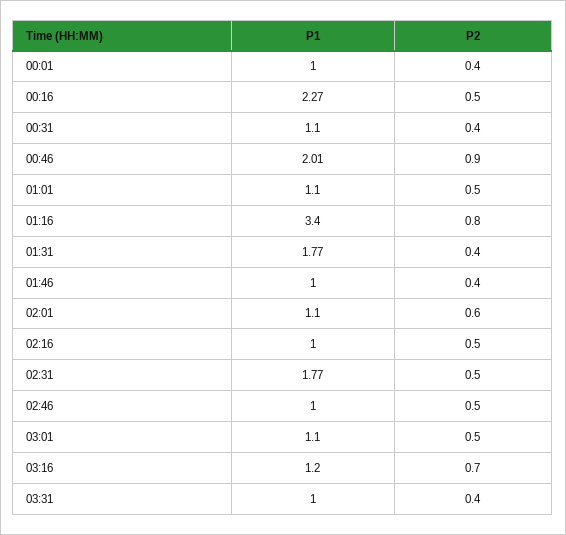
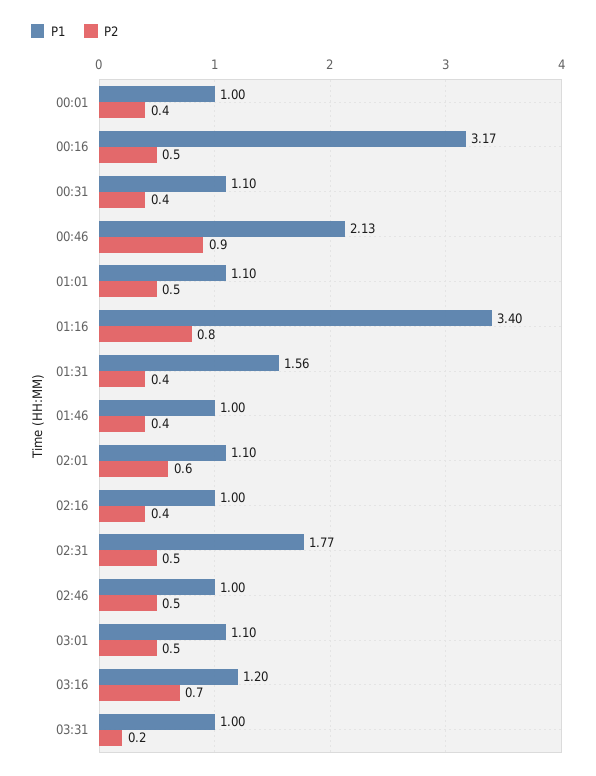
P1, 00:16: 2.27 -> 3.17
P1, 00:46: 2.01 -> 2.13
P1, 01:31: 1.77 -> 1.56
P2, 02:16: 0.5 -> 0.4
P2, 03:31: 0.4 -> 0.2

